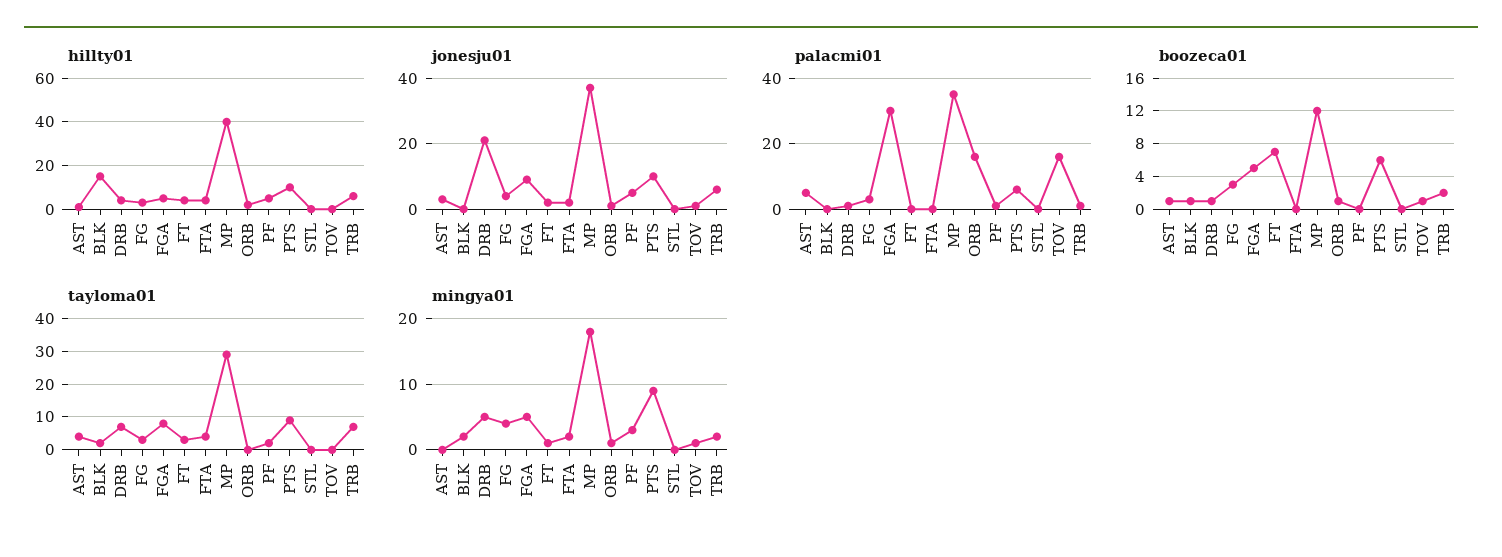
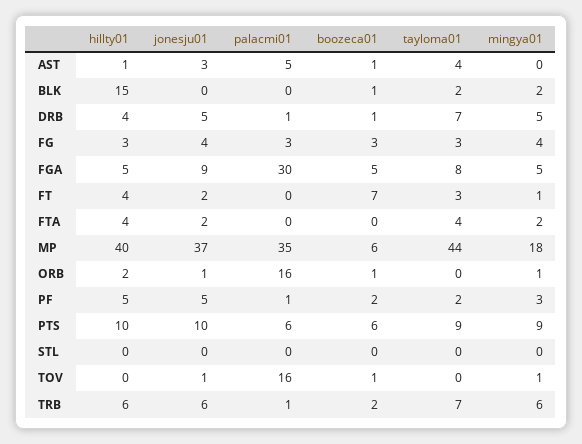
jonesju01, DRB: 20 -> 5
boozeca01, MP: 12 -> 6
boozeca01, PF: 0 -> 2
tayloma01, MP: 30 -> 44
mingya01, TRB: 2 -> 6

